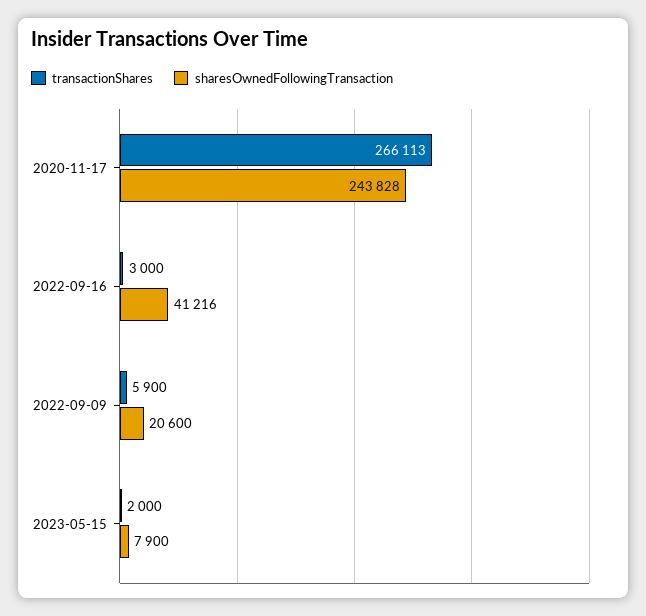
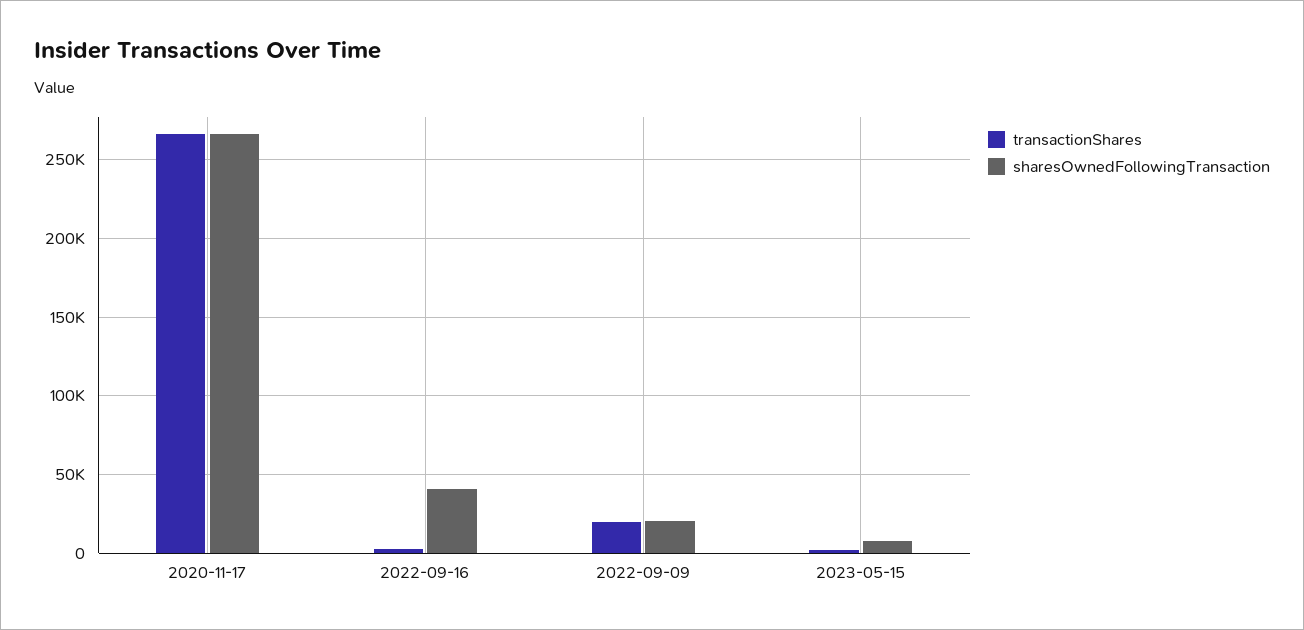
sharesOwnedFollowingTransaction, 2020-11-17: 243828 -> 265000
transactionShares, 2022-09-09: 5900 -> 20000

